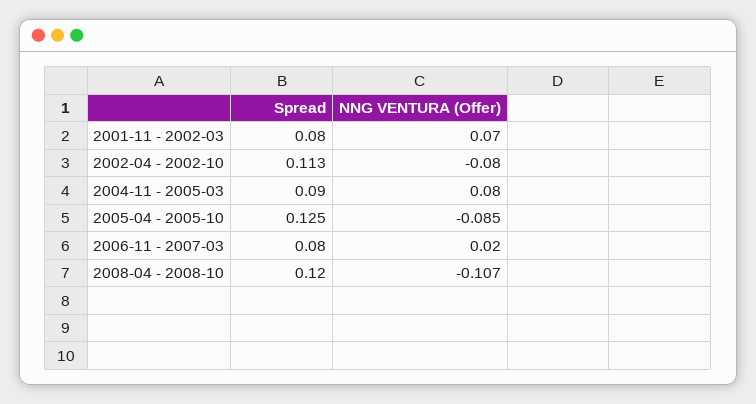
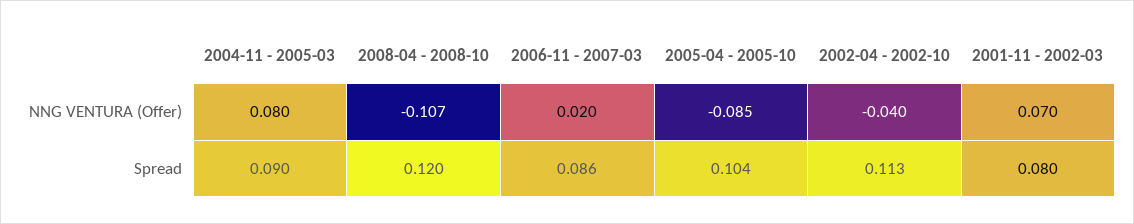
NNG VENTURA (Offer), 2002-04 - 2002-10: -0.08 -> -0.04
Spread, 2005-04 - 2005-10: 0.125 -> 0.104
Spread, 2006-11 - 2007-03: 0.08 -> 0.086

